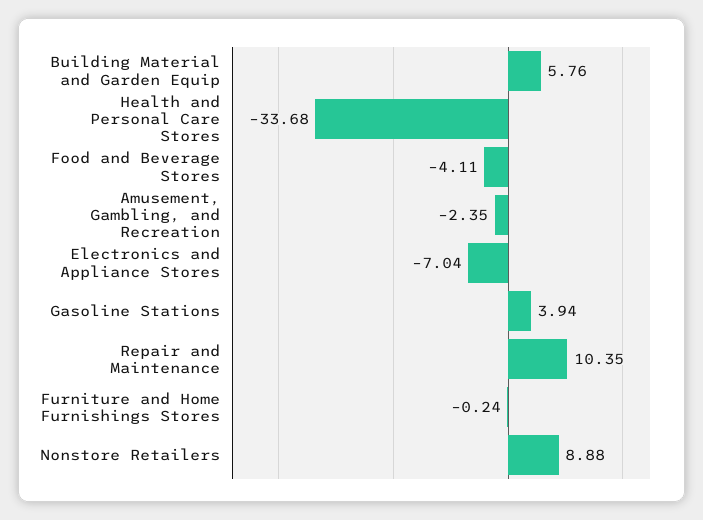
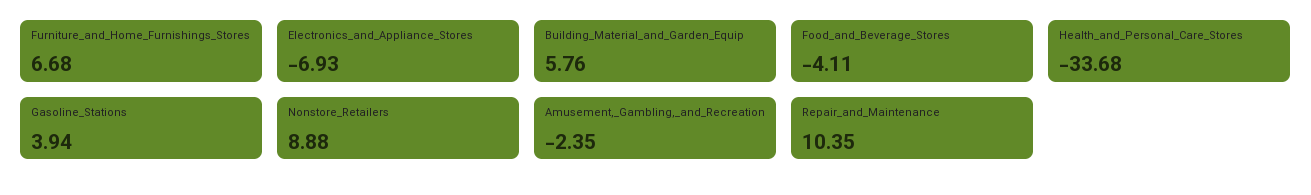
Electronics and Appliance Stores: -7.04 -> -6.93
Furniture and Home Furnishings Stores: -0.24 -> 6.68

